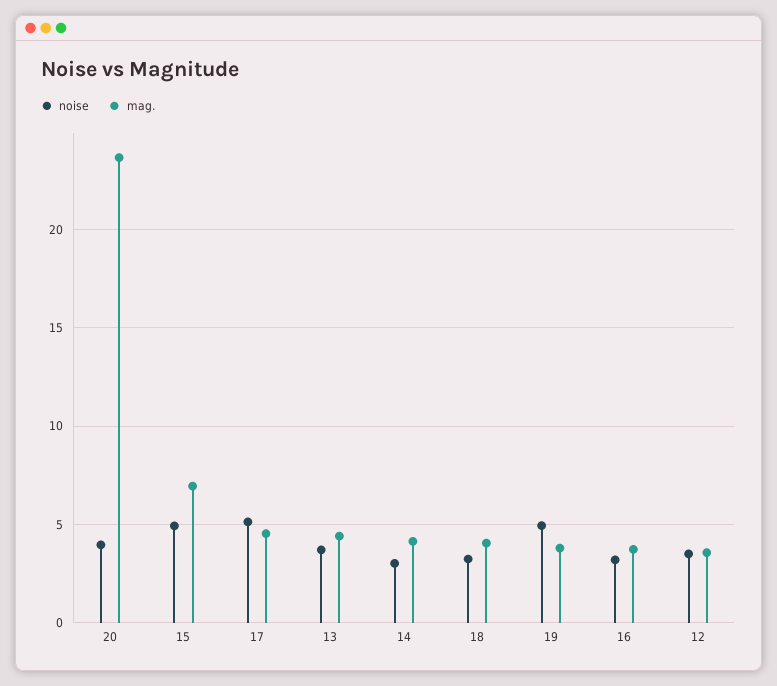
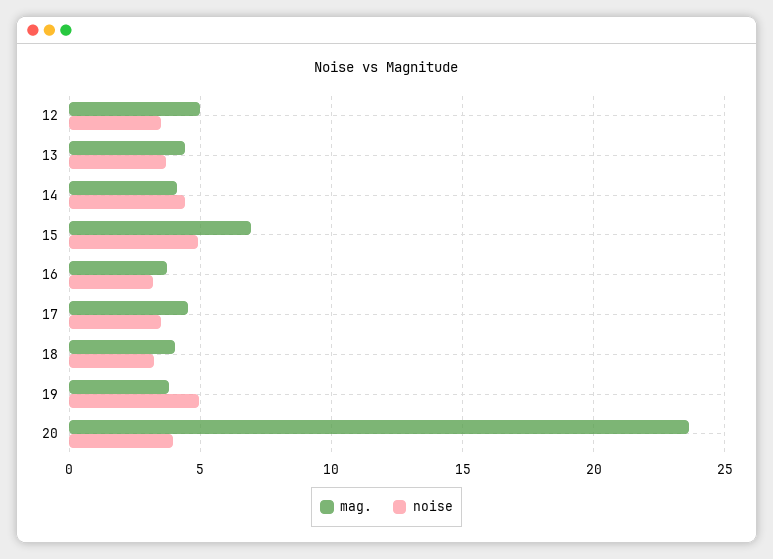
noise, 17: 5 -> 3.5
noise, 14: 3 -> 4.5
mag., 12: 3.5 -> 5

